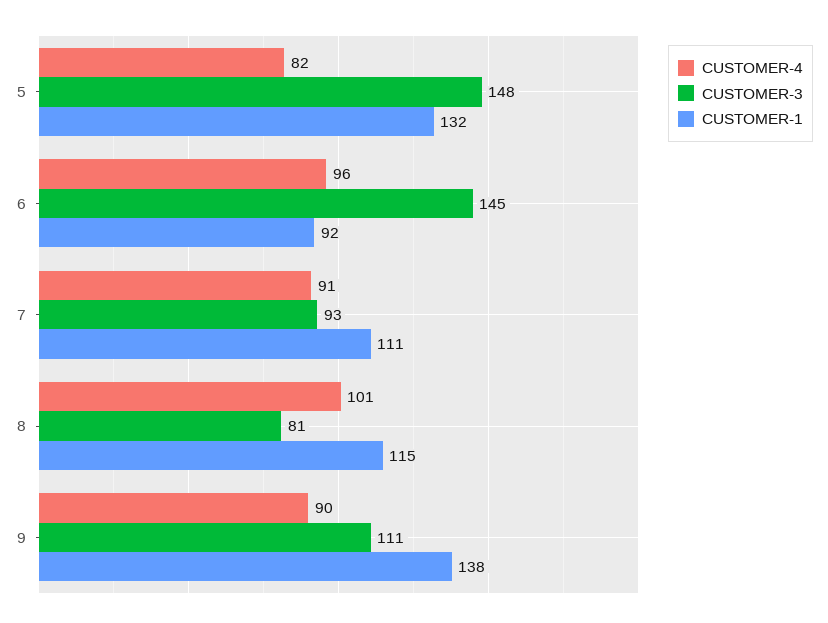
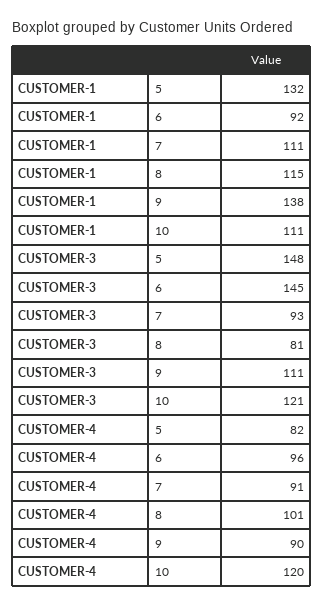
CUSTOMER-1, 10: none -> 111
CUSTOMER-3, 10: none -> 121
CUSTOMER-4, 10: none -> 120

